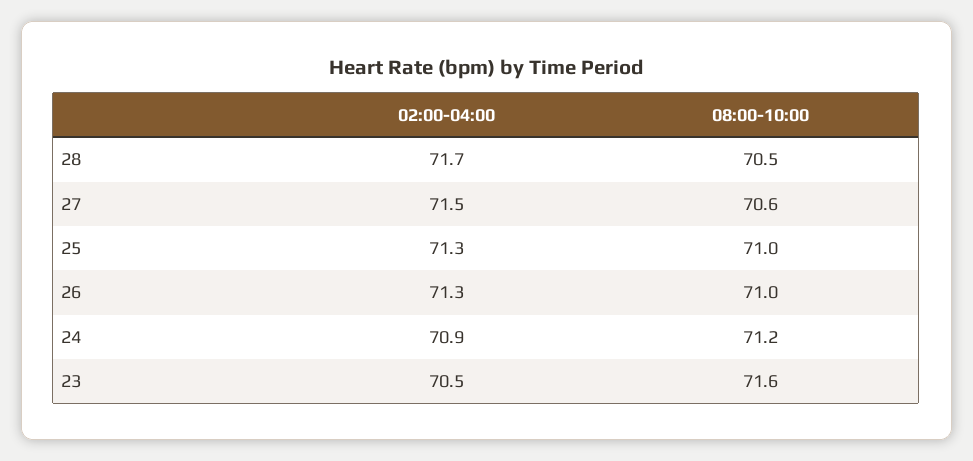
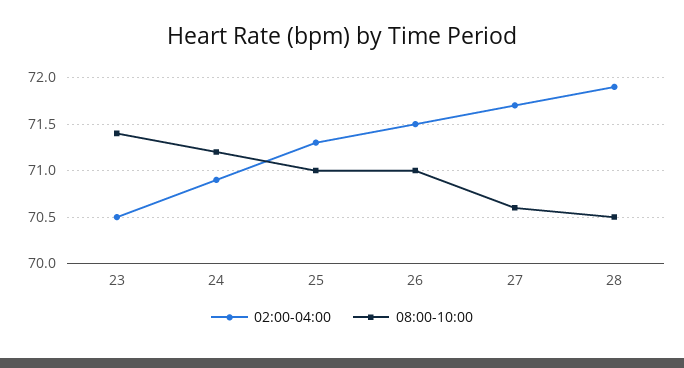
02:00-04:00, 28: 71.7 -> 71.9
02:00-04:00, 27: 71.5 -> 71.7
02:00-04:00, 26: 71.3 -> 71.5
08:00-10:00, 23: 71.6 -> 71.4

